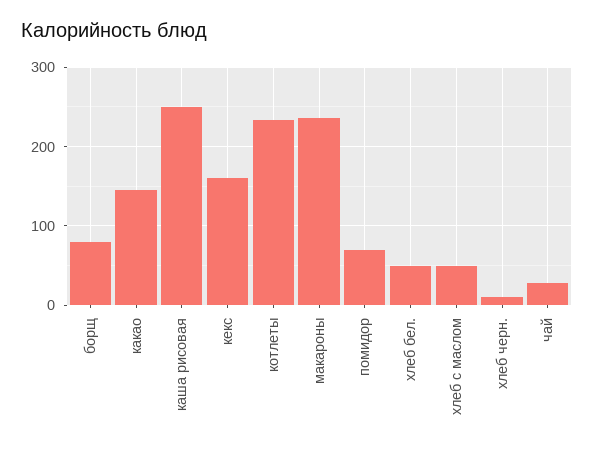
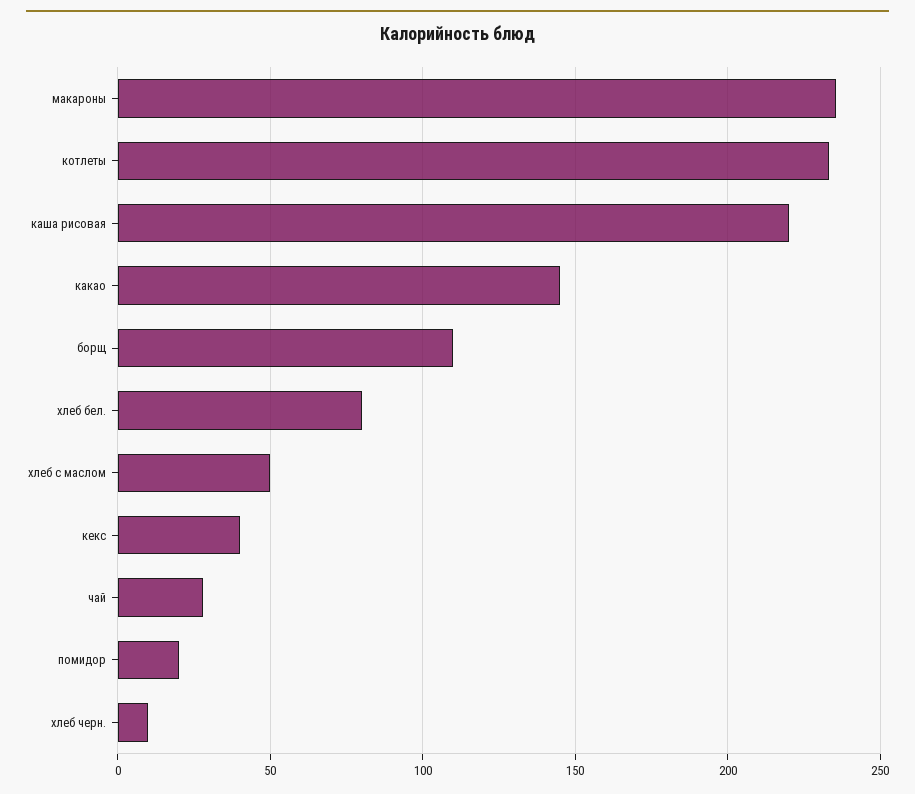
борщ: 80 -> 110
каша рисовая: 250 -> 220
кекс: 160 -> 40
помидор: 70 -> 20
хлеб бел.: 50 -> 80

